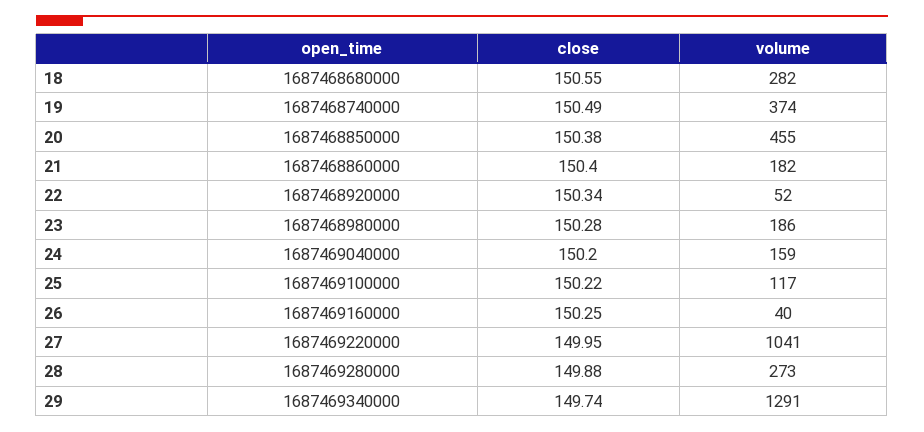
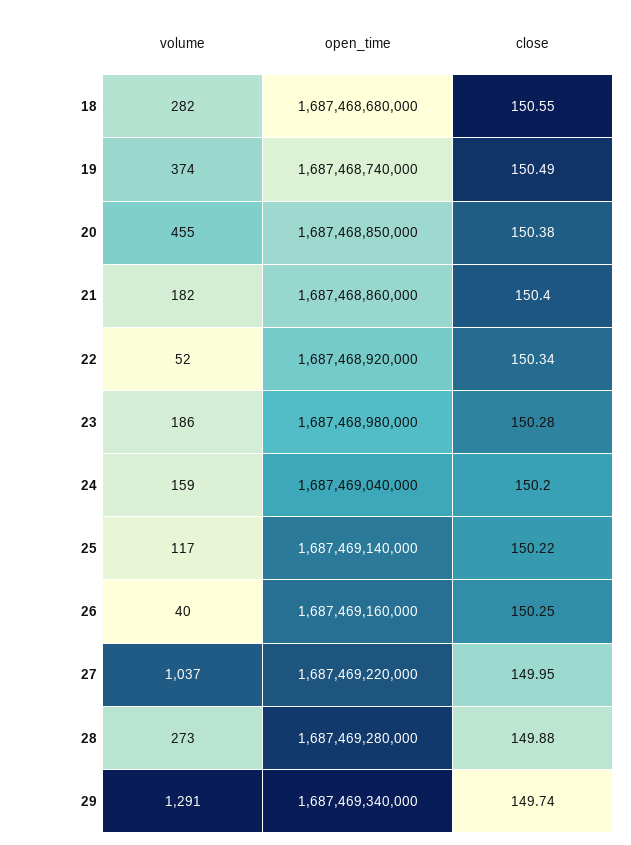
open_time, 25: 1687469100000 -> 1687469140000
volume, 27: 1041 -> 1037

